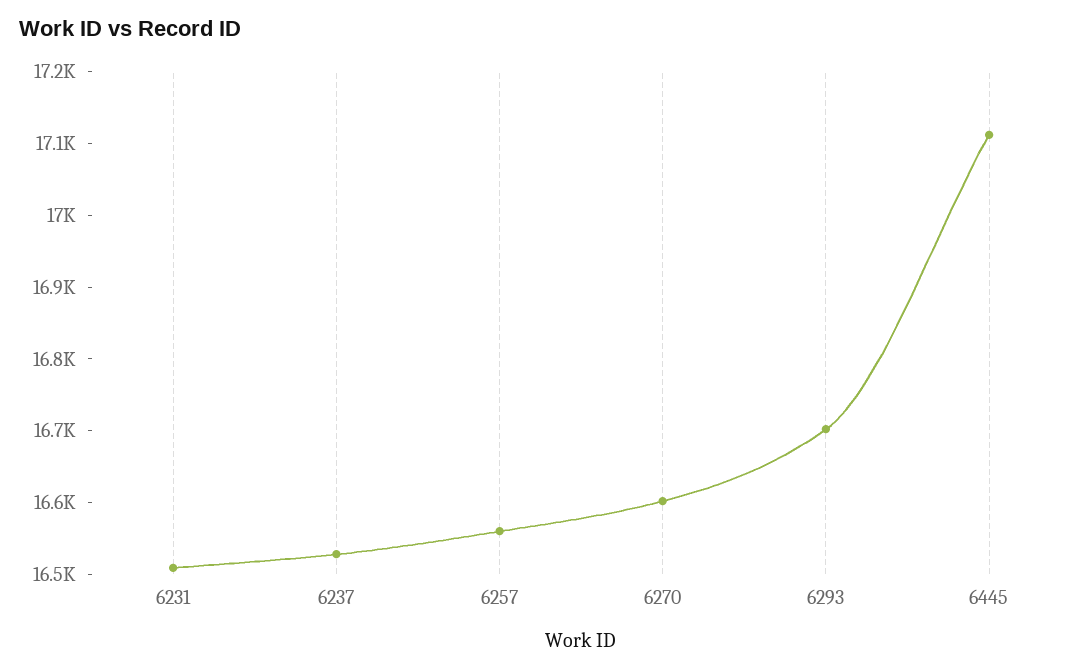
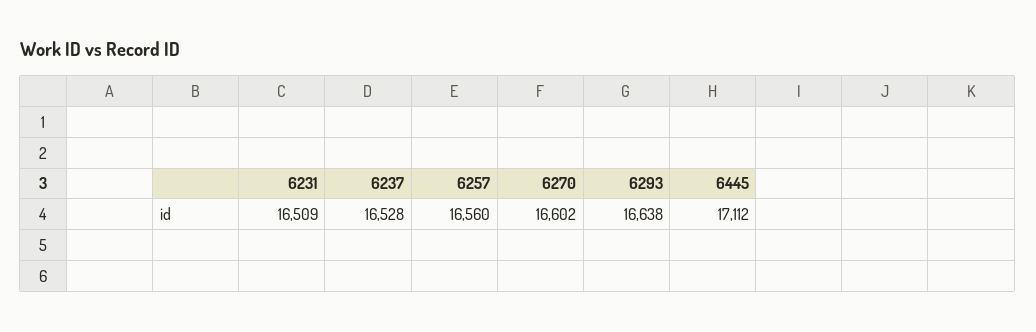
6293: 16700 -> 16638

